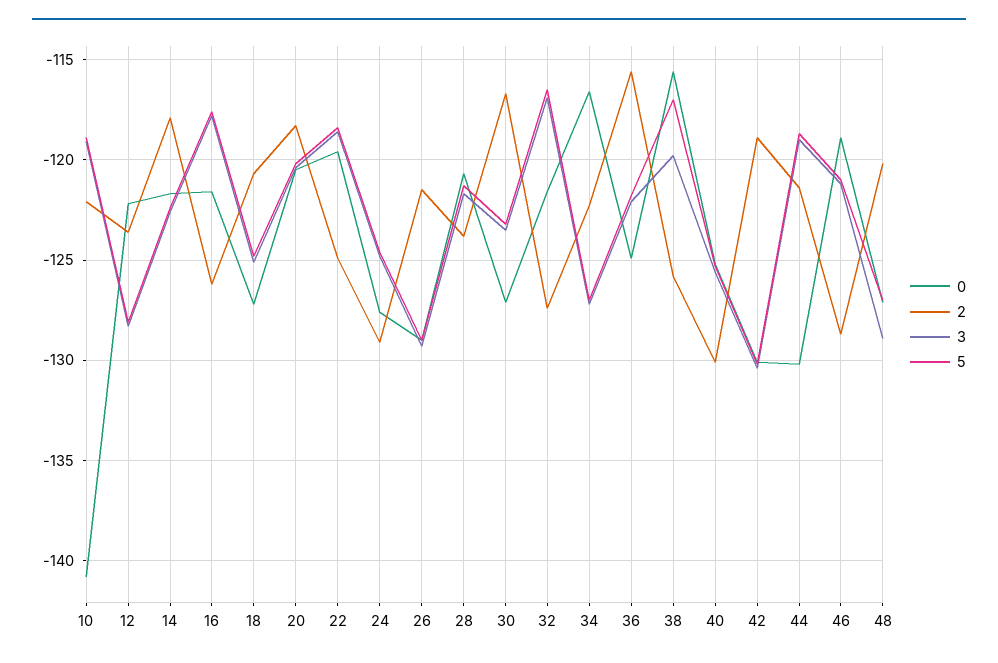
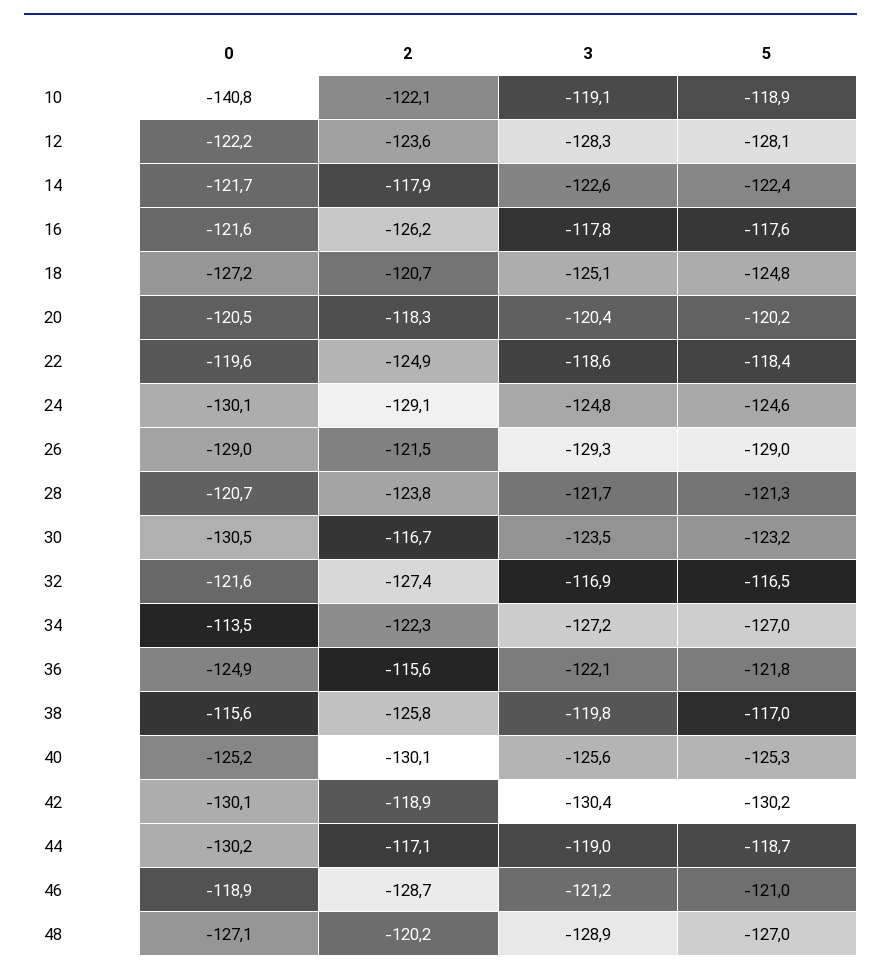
0, 24: -127.5 -> -130.1
0, 30: -127 -> -130.5
0, 34: -116.5 -> -113.5
2, 44: -121.5 -> -117.1

